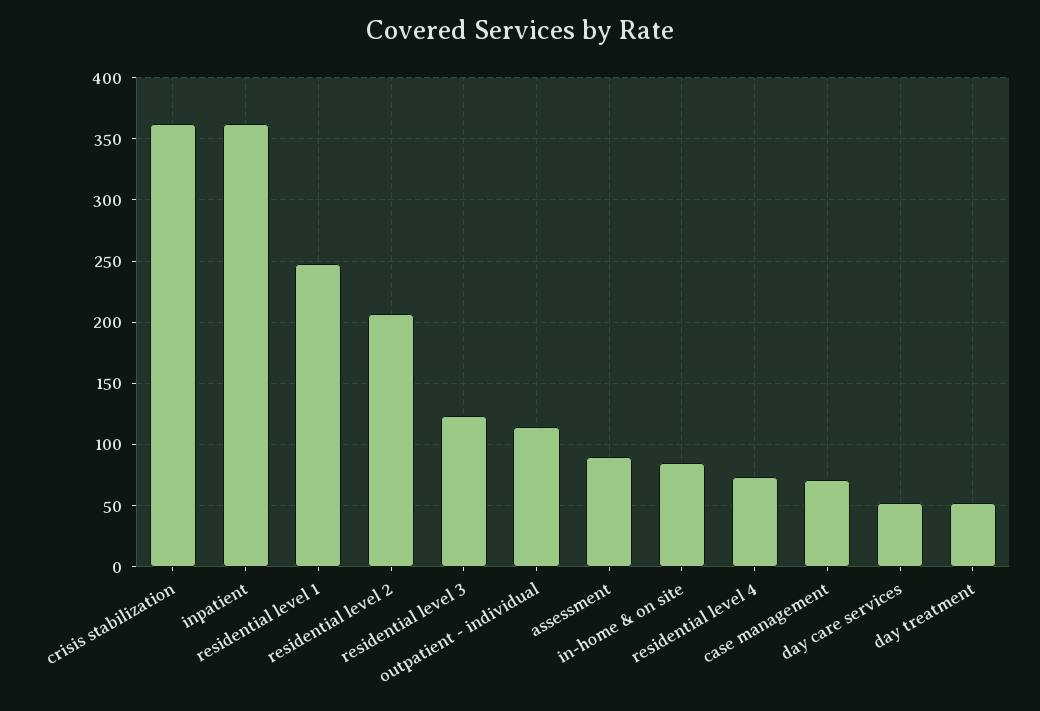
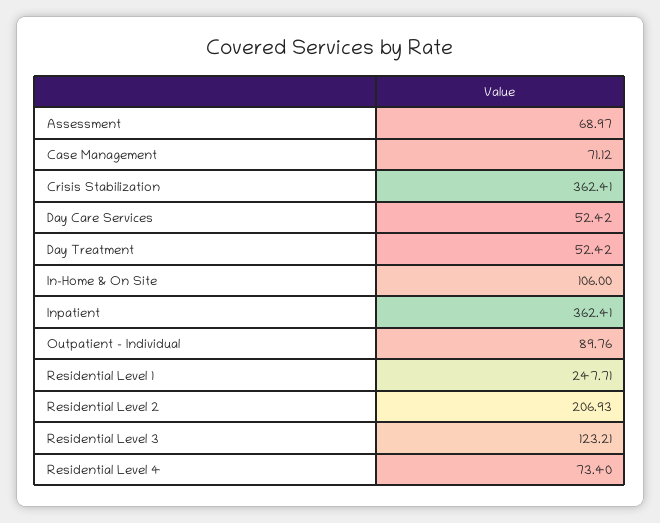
outpatient - individual: 115 -> 89.76
assessment: 90 -> 68.97
in-home & on site: 85 -> 106

